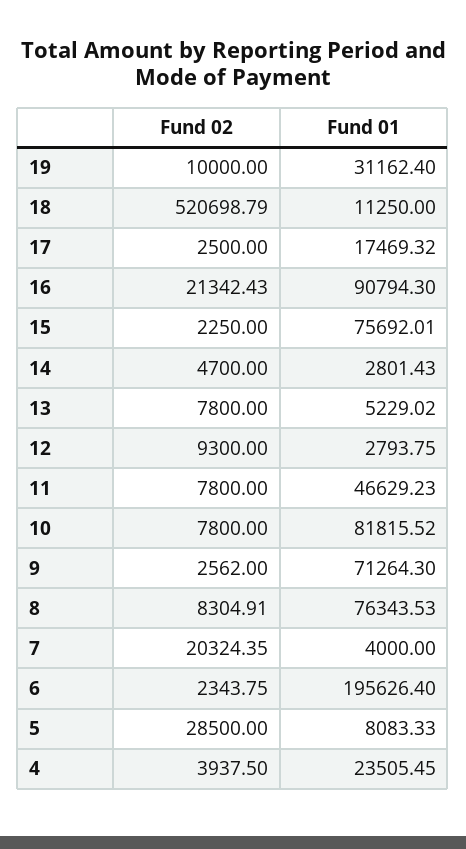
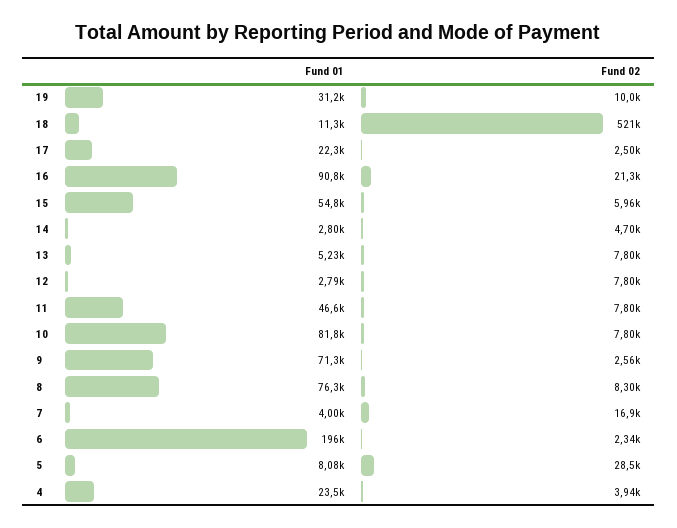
Fund 01, 17: 17469.32 -> 22300
Fund 02, 15: 2250 -> 5960
Fund 01, 15: 75692.01 -> 54800
Fund 02, 12: 9300 -> 7800
Fund 02, 7: 20324.35 -> 16900

